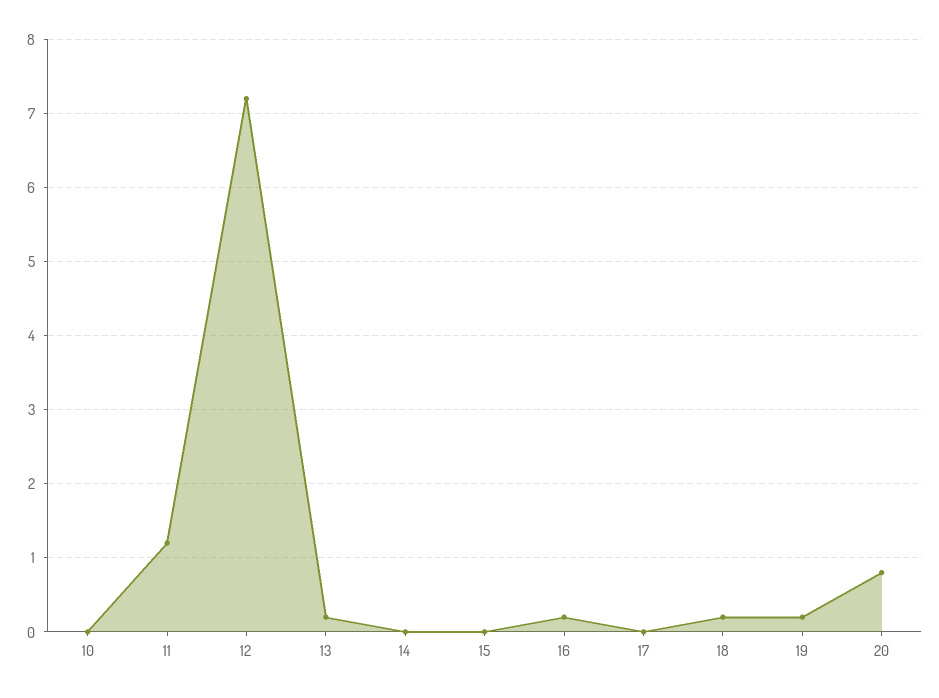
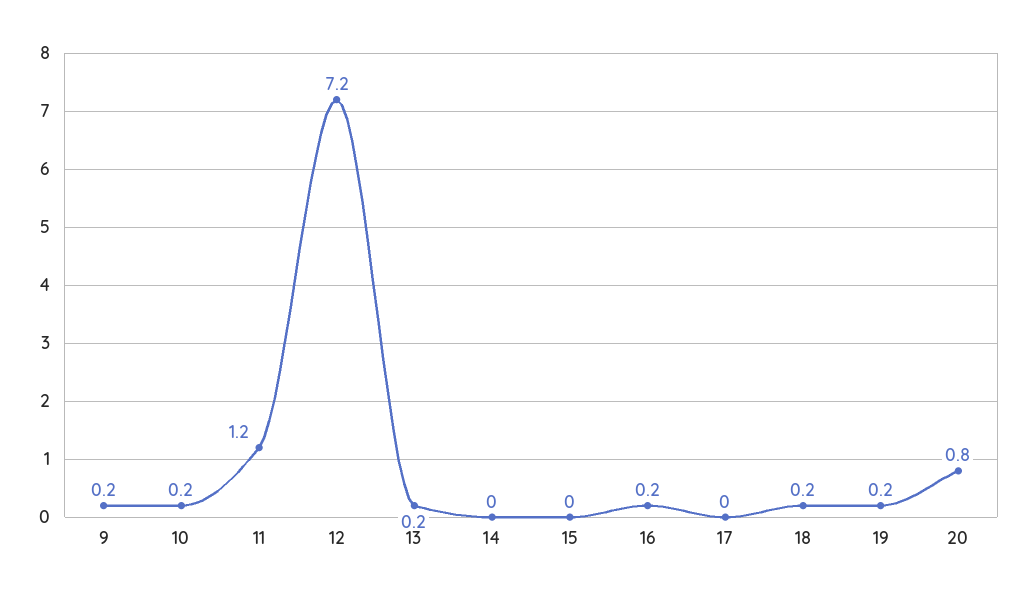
10: 0 -> 0.2
9: none -> 0.2

